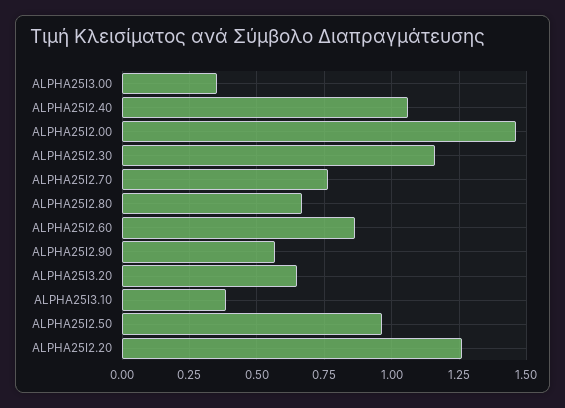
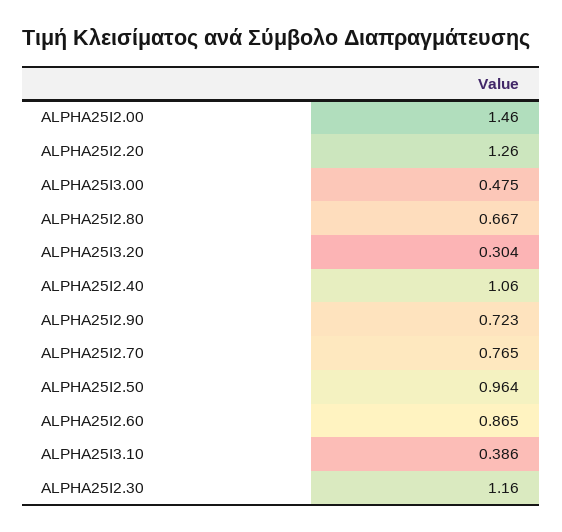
ALPHA25I3.00: 0.35 -> 0.475
ALPHA25I2.90: 0.575 -> 0.723
ALPHA25I3.20: 0.65 -> 0.304

